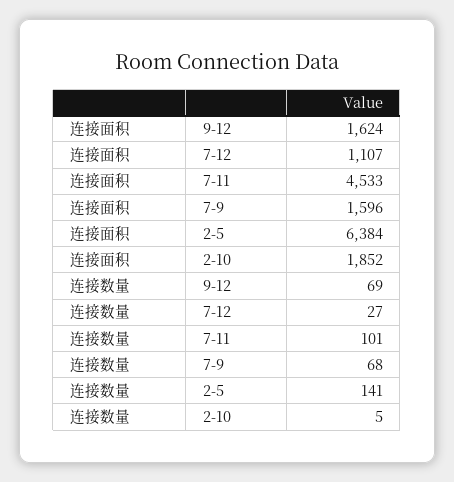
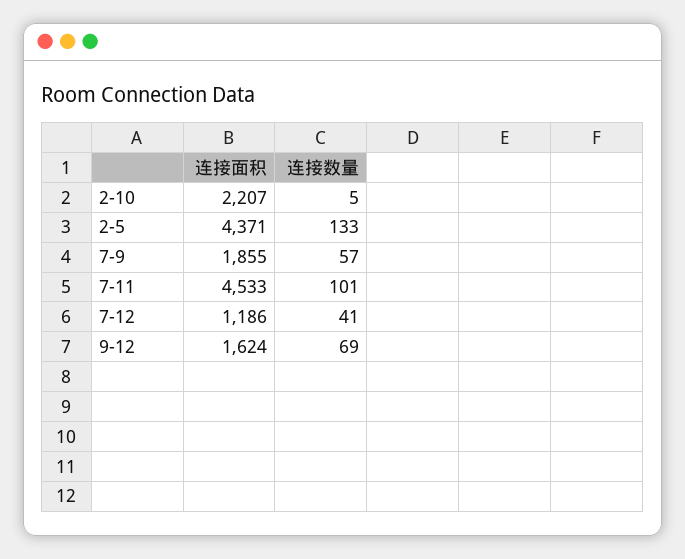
连接面积, 7-12: 1107 -> 1186
连接面积, 7-9: 1596 -> 1855
连接面积, 2-5: 6384 -> 4371
连接面积, 2-10: 1852 -> 2207
连接数量, 7-12: 27 -> 41
连接数量, 7-9: 68 -> 57
连接数量, 2-5: 141 -> 133

